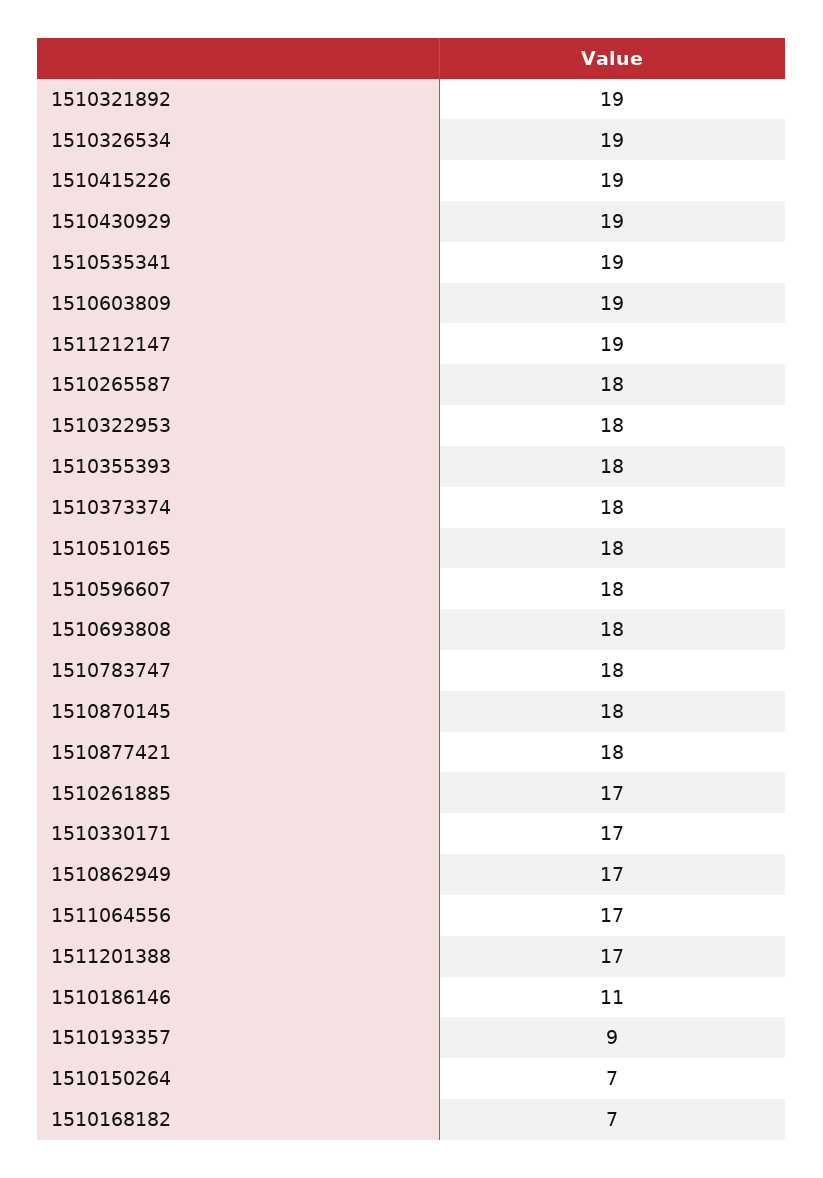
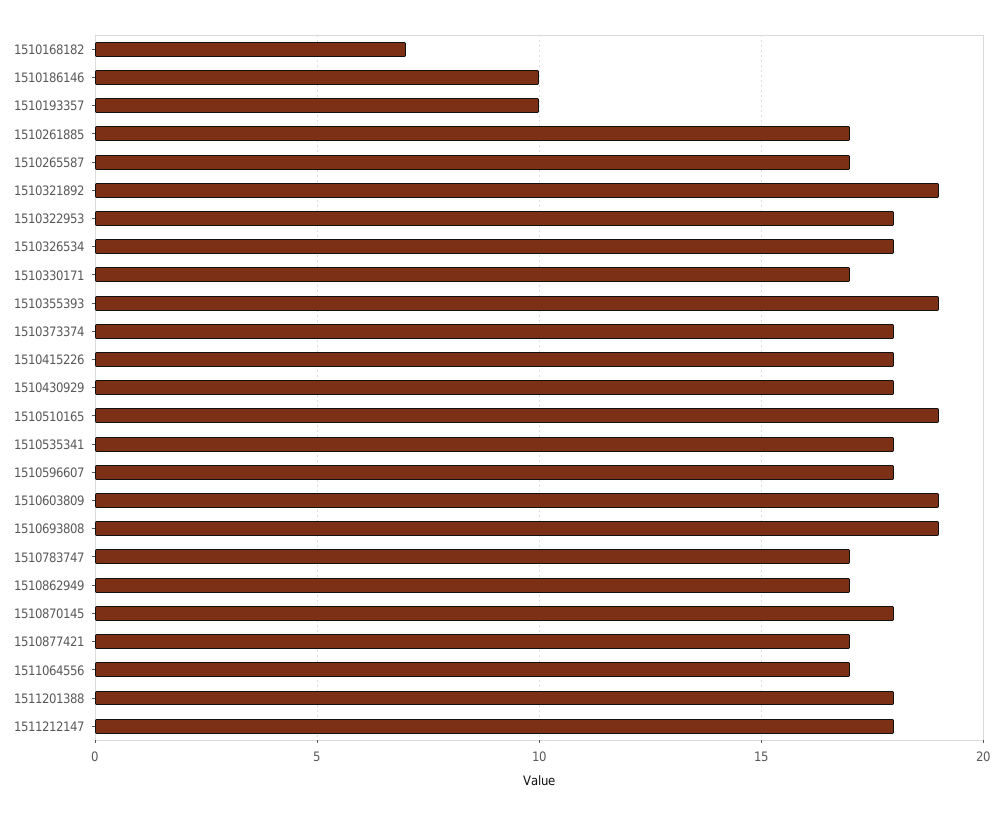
1510326534: 19 -> 18
1510415226: 19 -> 18
1510430929: 19 -> 18
1510535341: 19 -> 18
1511212147: 19 -> 18
1510265587: 18 -> 17
1510355393: 18 -> 19
1510510165: 18 -> 19
1510693808: 18 -> 19
1510783747: 18 -> 17
1510877421: 18 -> 17
1511201388: 17 -> 18
1510186146: 11 -> 10
1510193357: 9 -> 10
1510150264: 7 -> none

